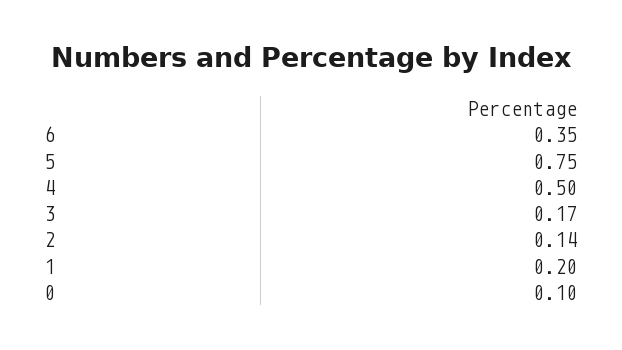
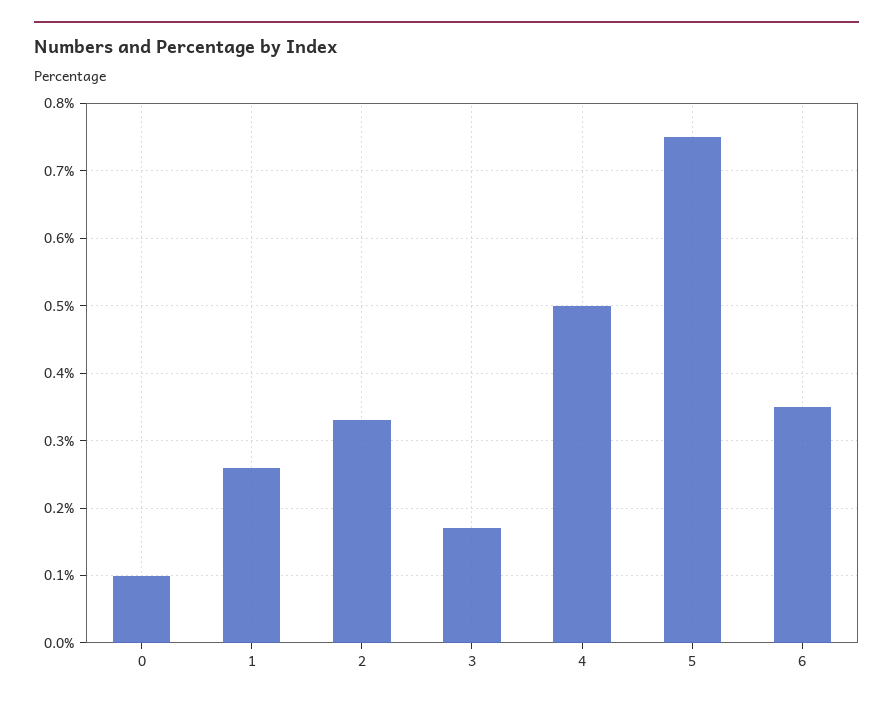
2: 0.14 -> 0.33
1: 0.2 -> 0.26

